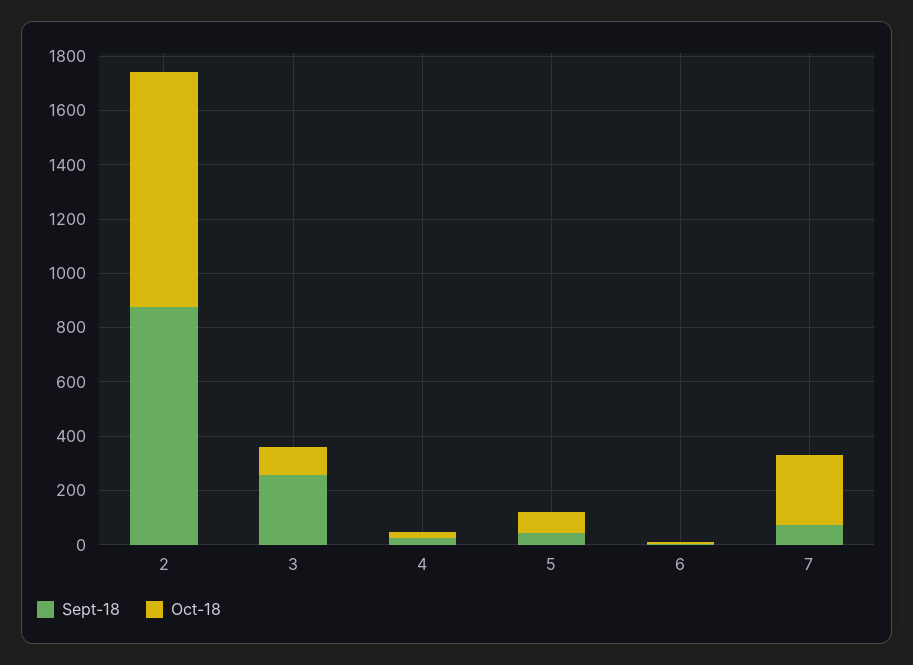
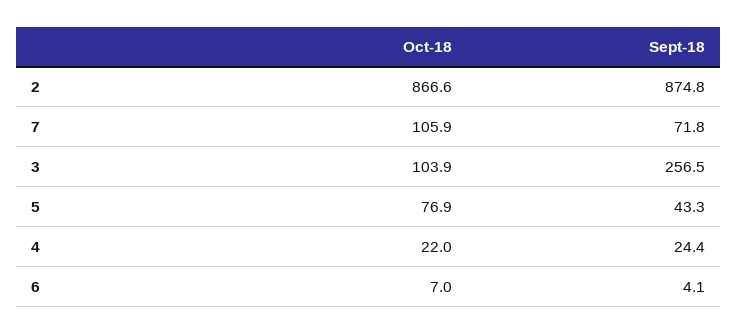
Oct-18, 7: 250 -> 105.9

